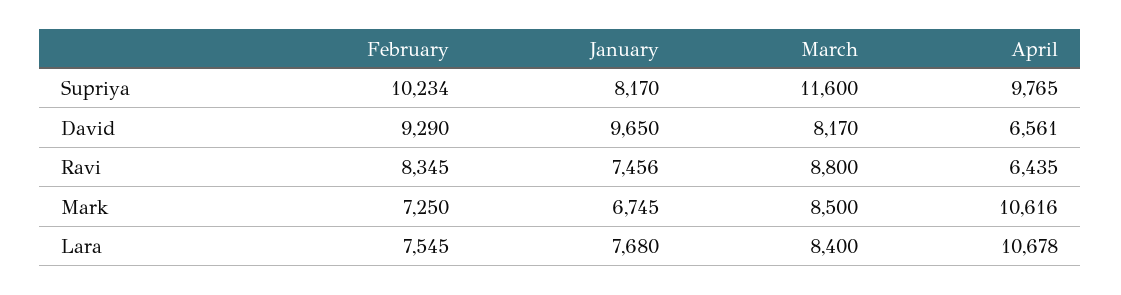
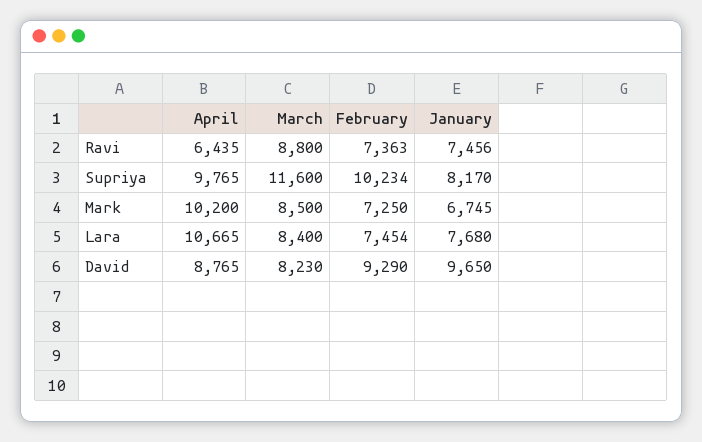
March, David: 8170 -> 8230
April, David: 6561 -> 8765
February, Ravi: 8345 -> 7363
April, Mark: 10616 -> 10200
February, Lara: 7545 -> 7454
April, Lara: 10678 -> 10665

